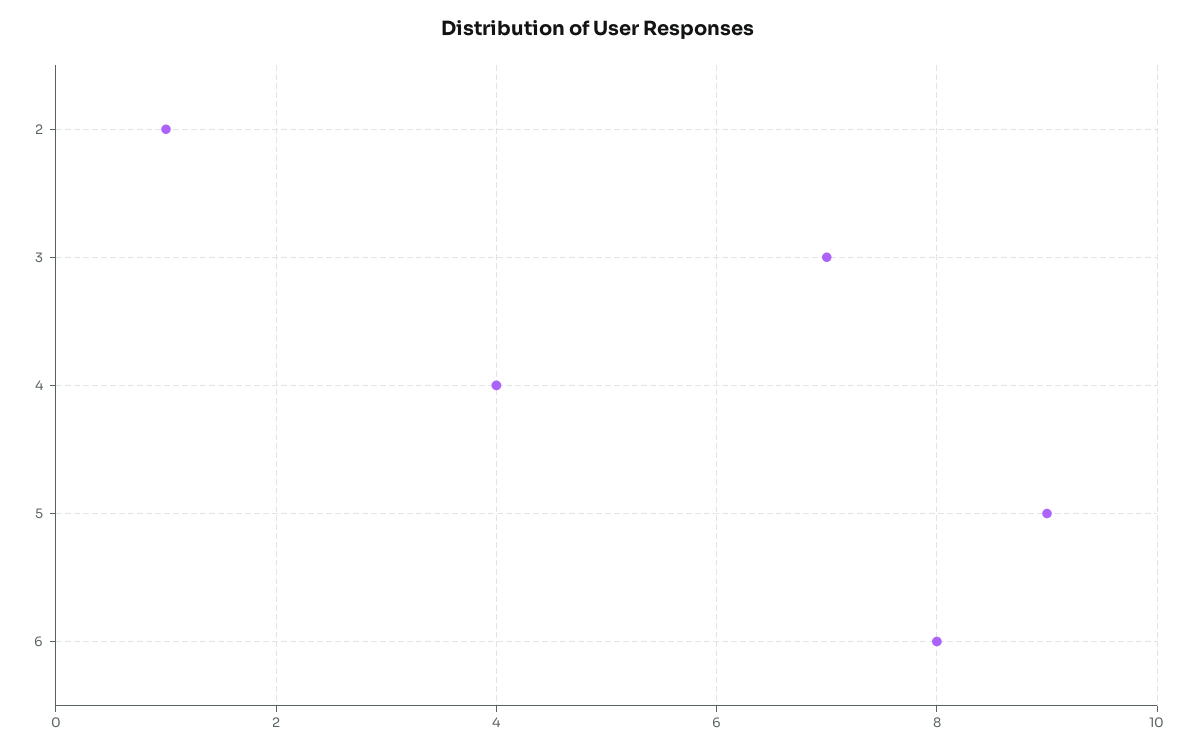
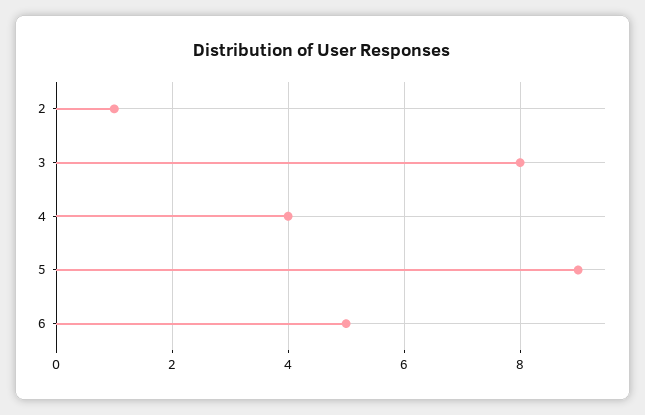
3: 7 -> 8
6: 8 -> 5

